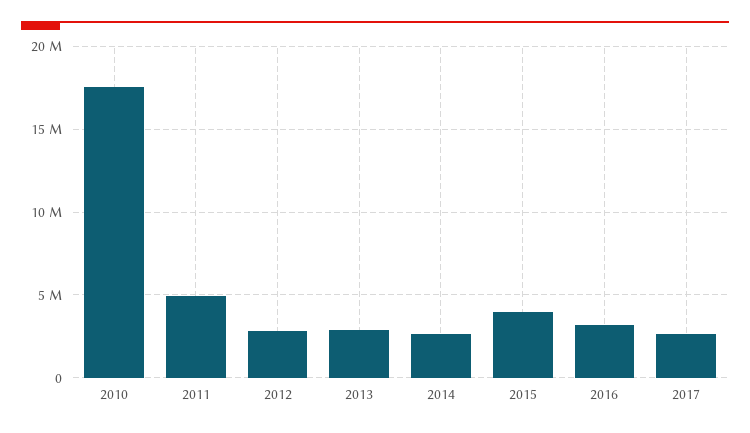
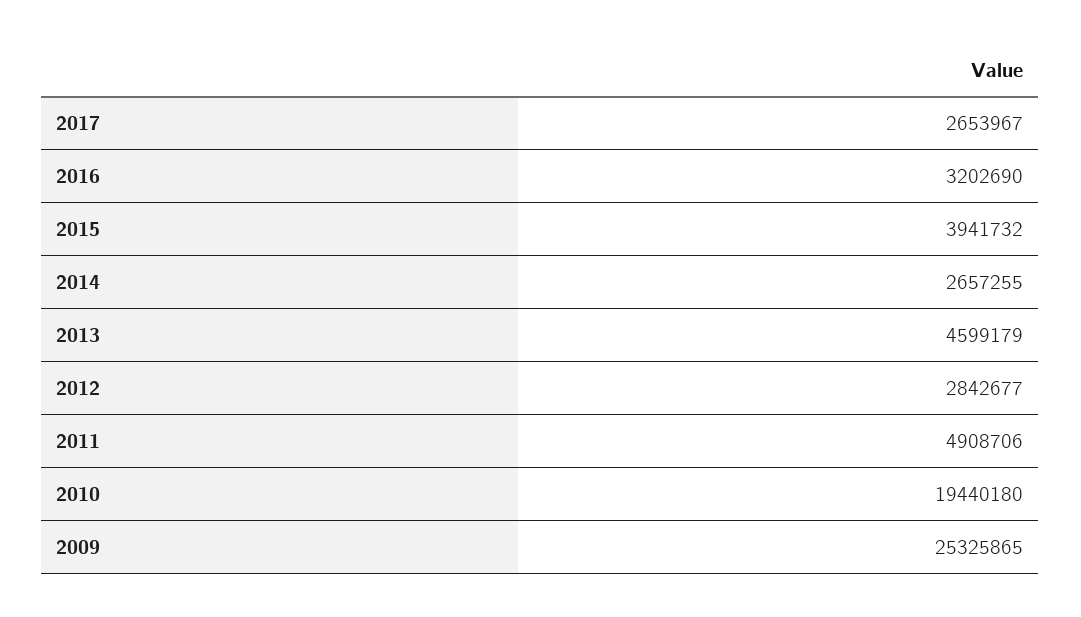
2010: 17500000 -> 19440180
2013: 3000000 -> 4599179
2009: none -> 25325865

